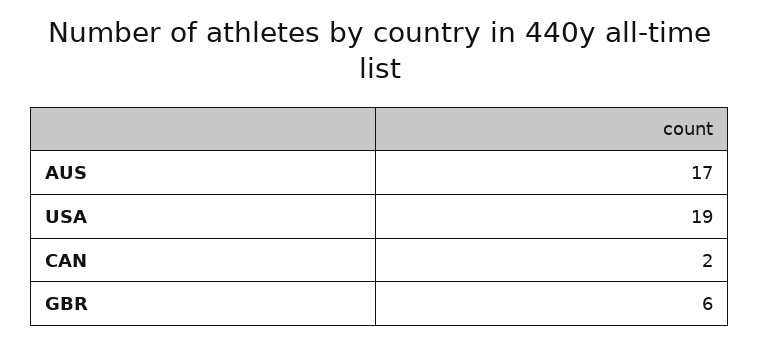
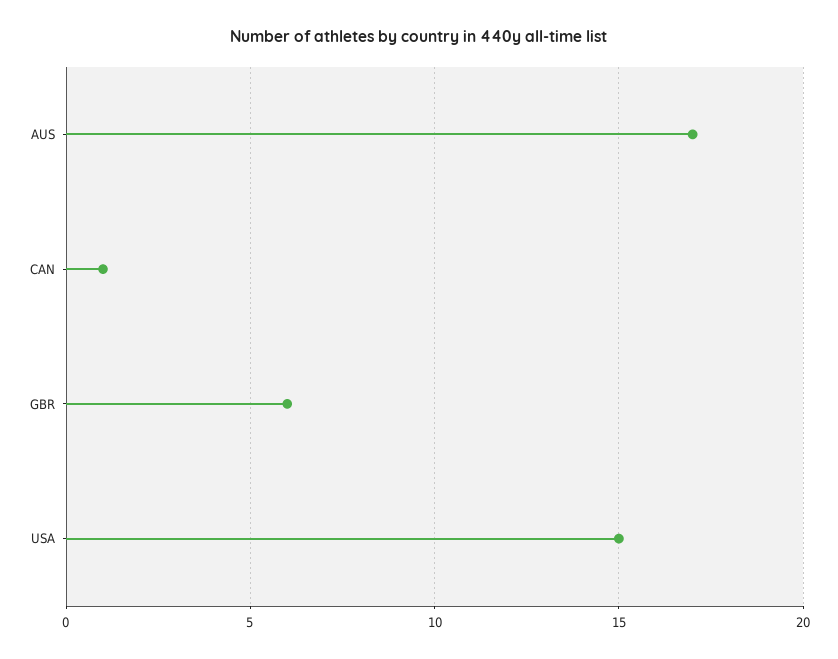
USA: 19 -> 15
CAN: 2 -> 1

